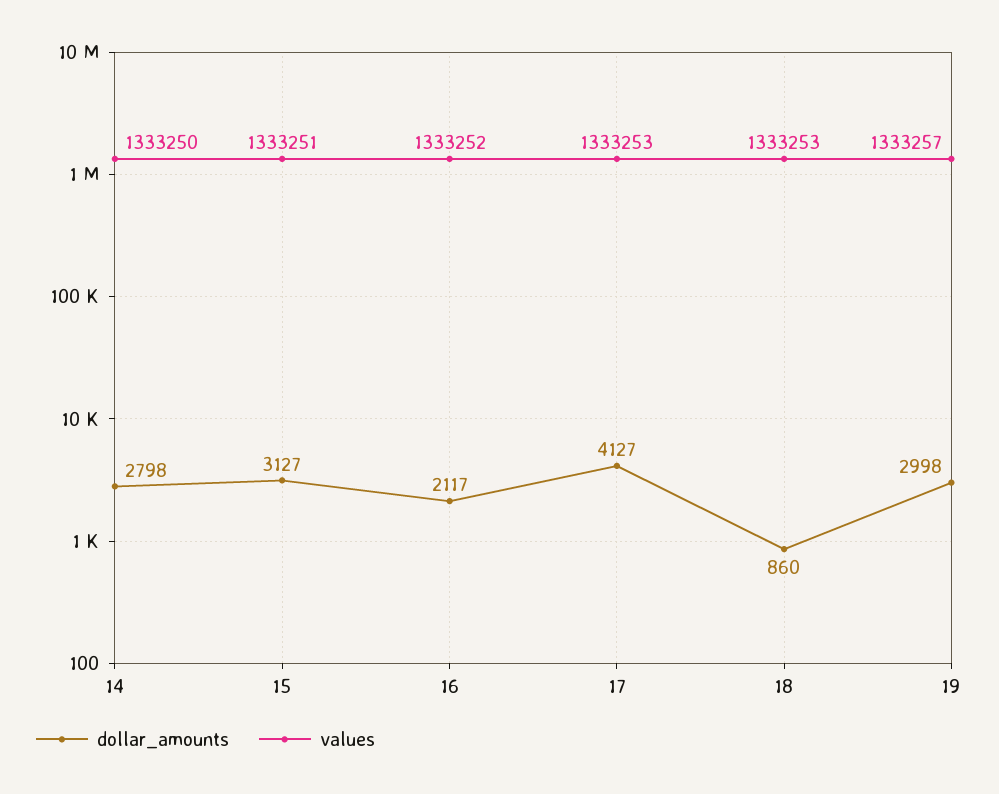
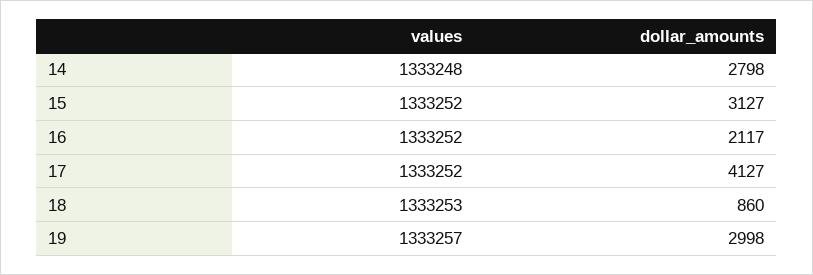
values, 14: 1333250 -> 1333248
values, 15: 1333251 -> 1333252
values, 17: 1333253 -> 1333252

